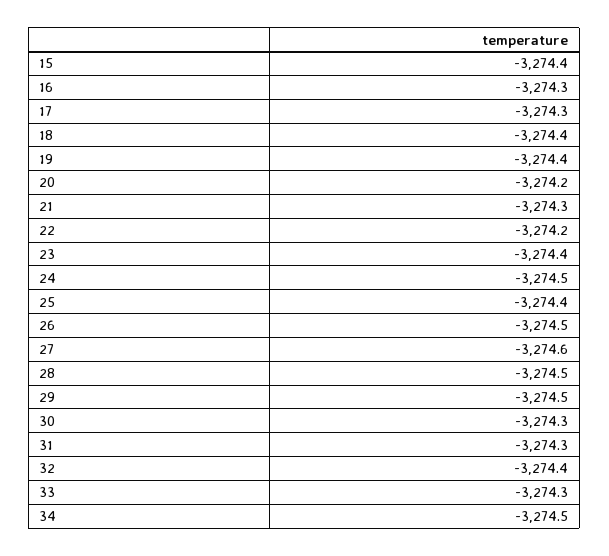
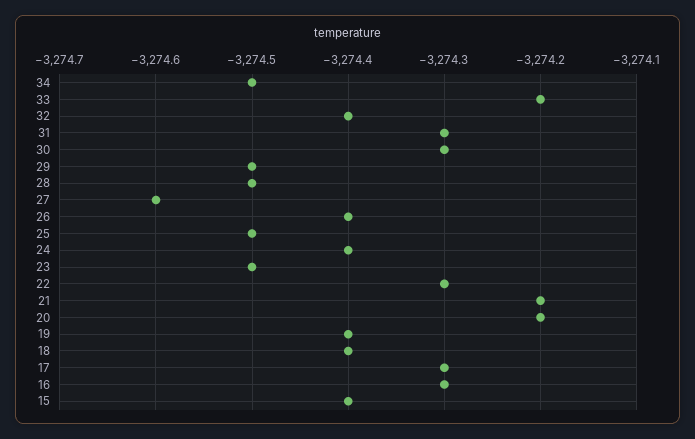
21: -3274.3 -> -3274.2
22: -3274.2 -> -3274.3
23: -3274.4 -> -3274.5
24: -3274.5 -> -3274.4
25: -3274.4 -> -3274.5
26: -3274.5 -> -3274.4
33: -3274.3 -> -3274.2

